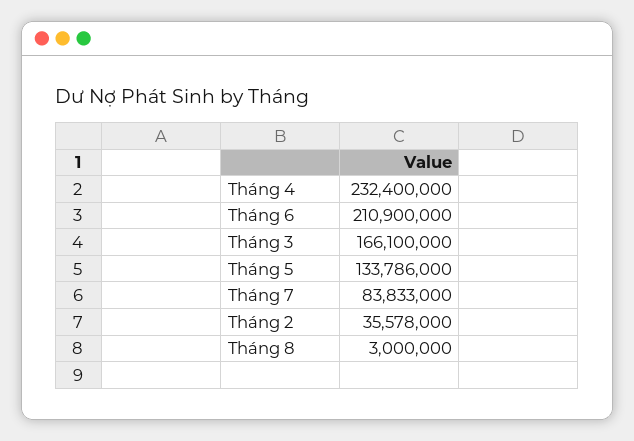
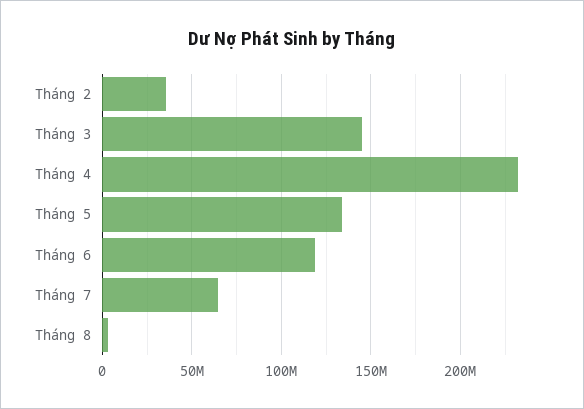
Tháng 6: 210900000 -> 120000000
Tháng 3: 166100000 -> 145000000
Tháng 7: 83833000 -> 65000000

